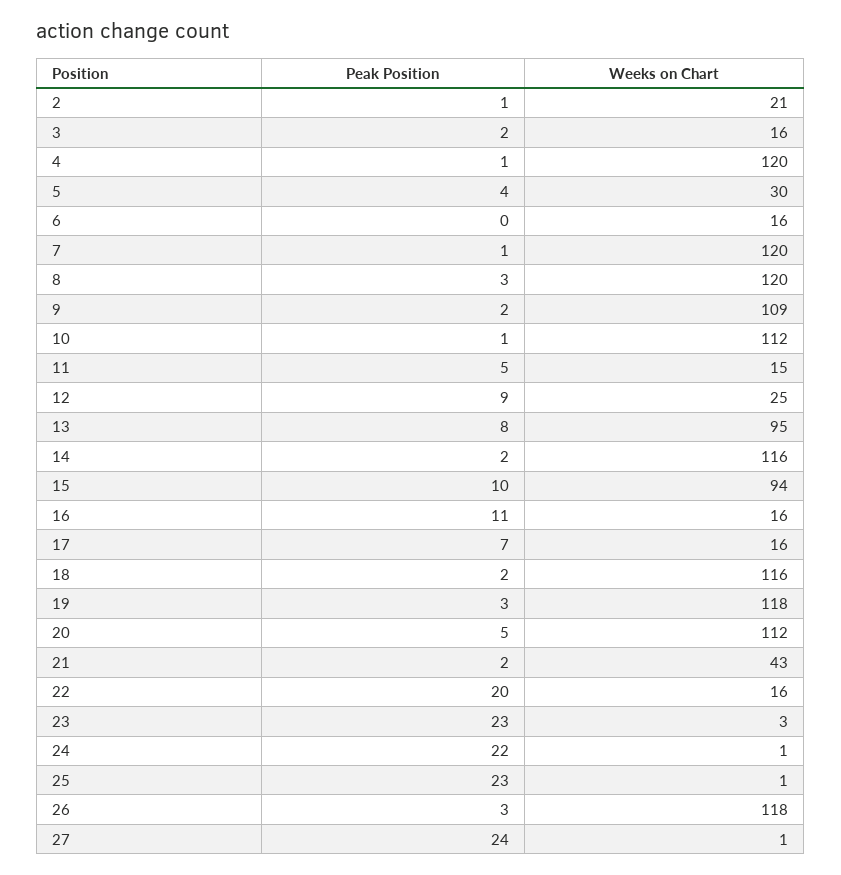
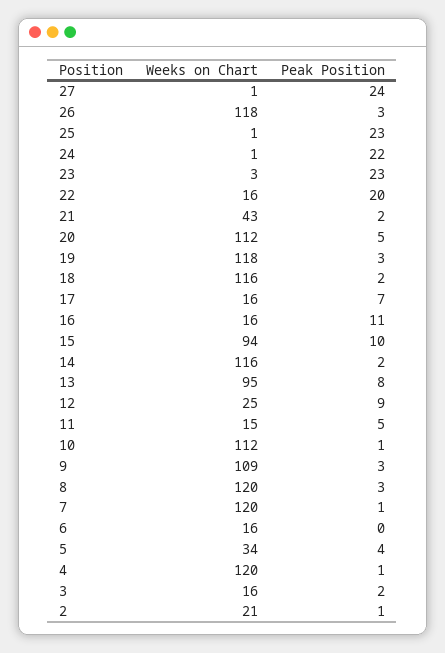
Weeks on Chart, 5: 30 -> 34
Peak Position, 9: 2 -> 3

